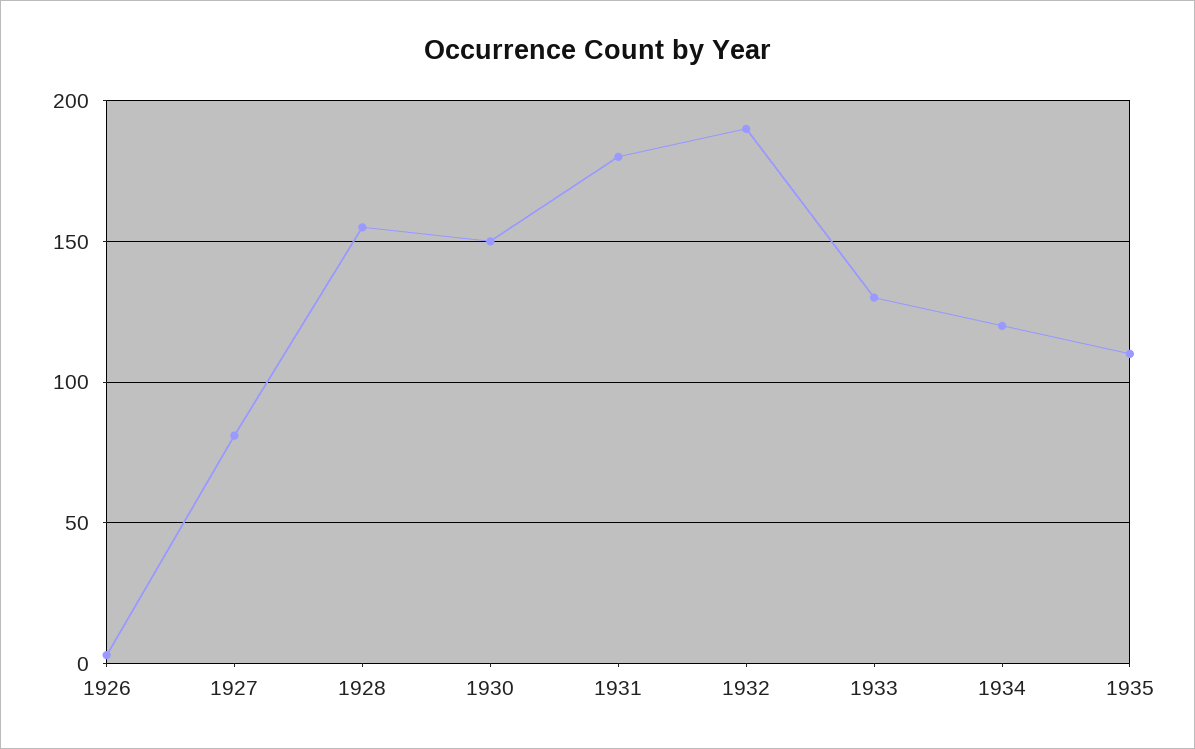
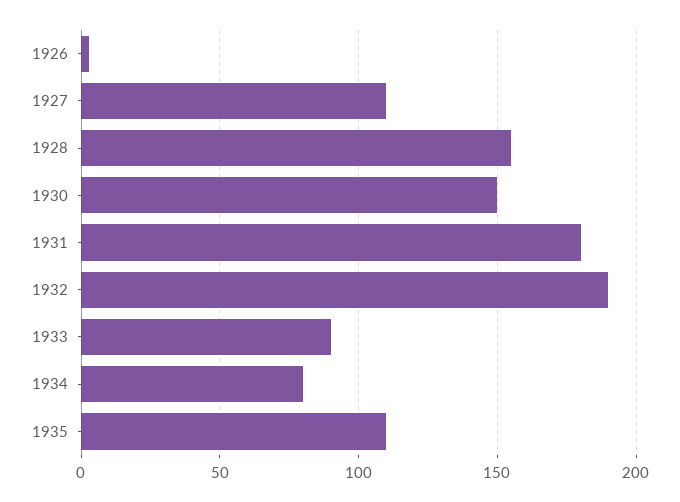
1927: 80 -> 110
1933: 130 -> 90
1934: 120 -> 80

